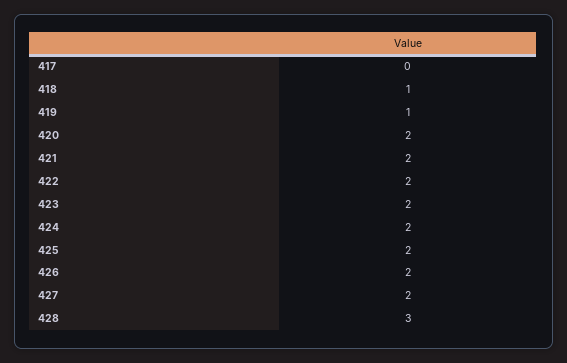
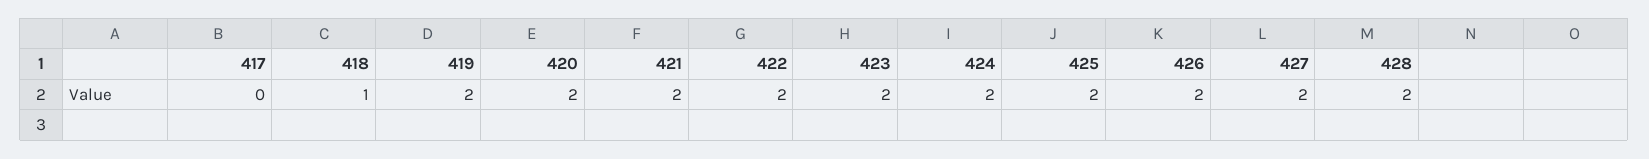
419: 1 -> 2
428: 3 -> 2

